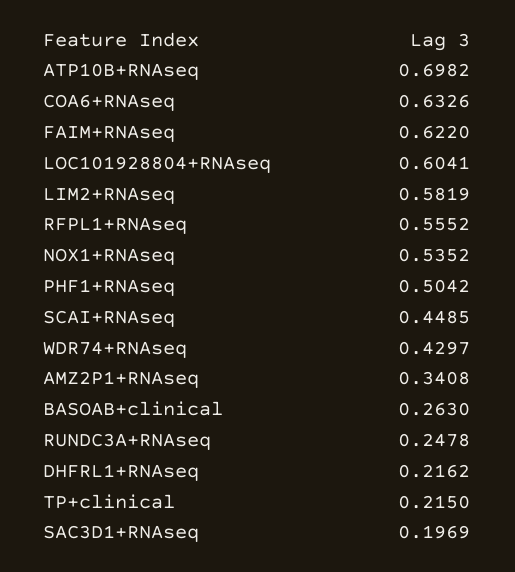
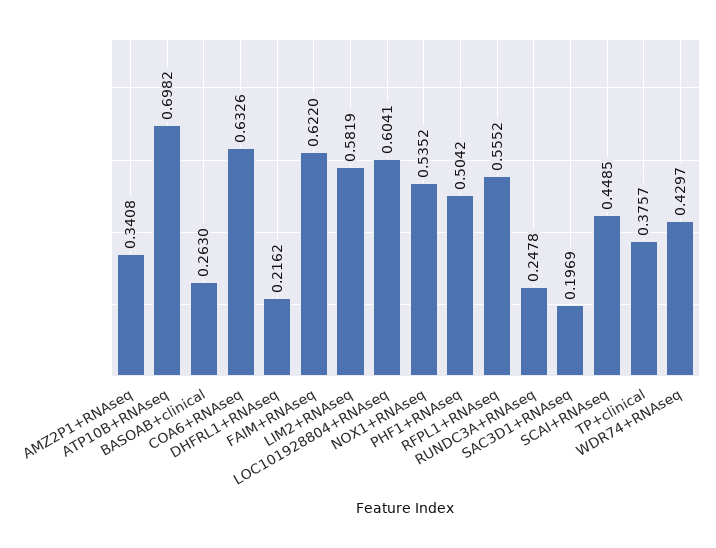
TP+clinical: 0.215 -> 0.3757

